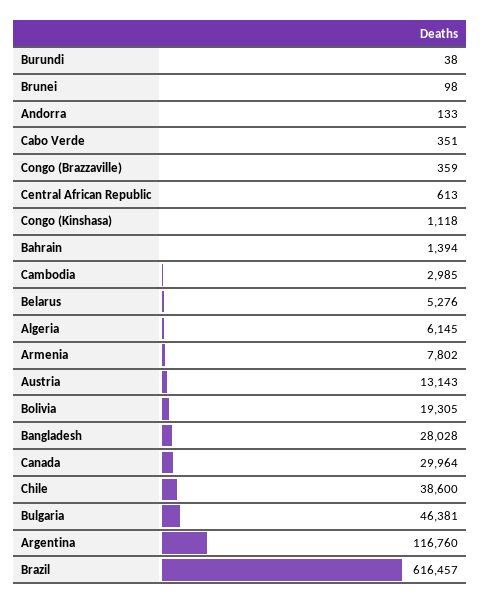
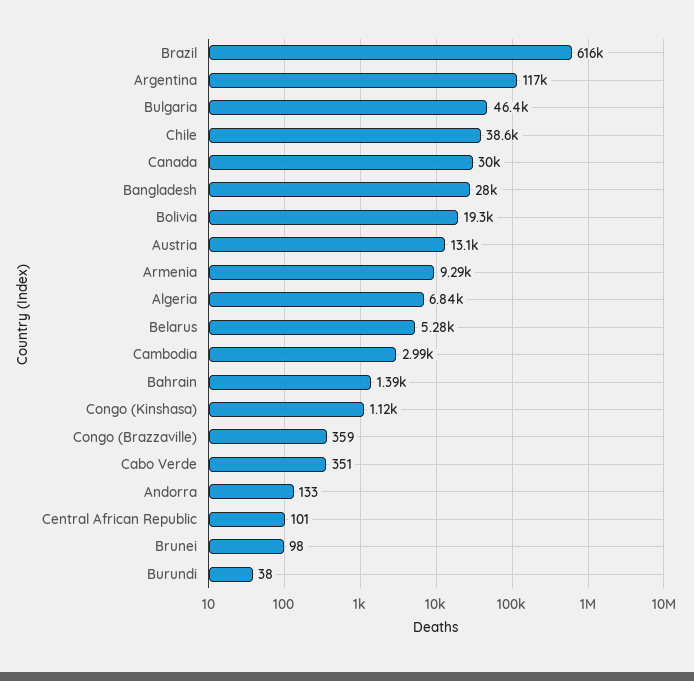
Central African Republic: 613 -> 101
Algeria: 6145 -> 6840
Armenia: 7802 -> 9290

